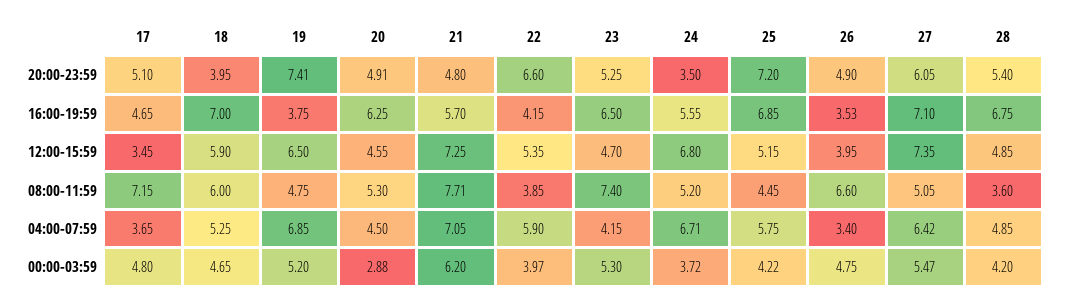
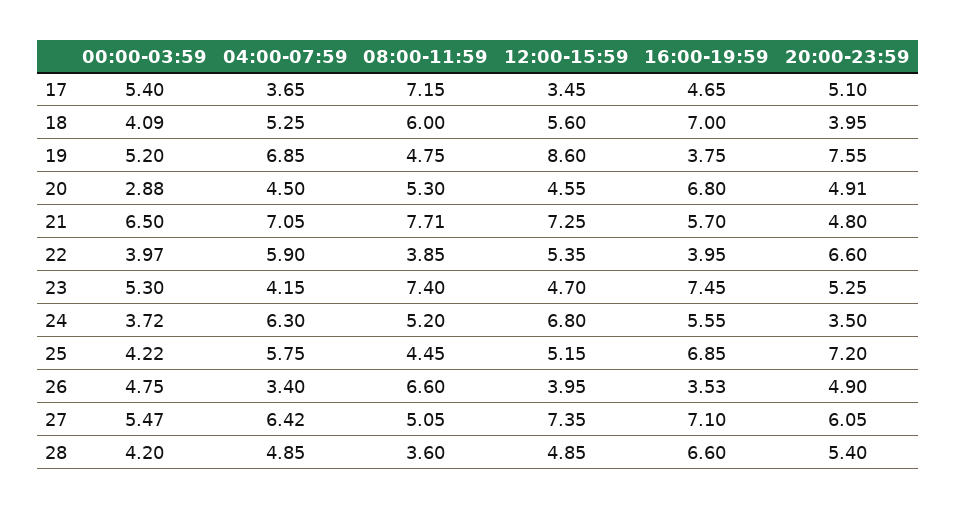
19, 20:00-23:59: 7.41 -> 7.55
20, 16:00-19:59: 6.25 -> 6.8
22, 16:00-19:59: 4.15 -> 3.95
23, 16:00-19:59: 6.5 -> 7.45
28, 16:00-19:59: 6.75 -> 6.6
18, 12:00-15:59: 5.9 -> 5.6
19, 12:00-15:59: 6.5 -> 8.6
24, 04:00-07:59: 6.71 -> 6.3
17, 00:00-03:59: 4.8 -> 5.4
18, 00:00-03:59: 4.65 -> 4.09
21, 00:00-03:59: 6.2 -> 6.5

